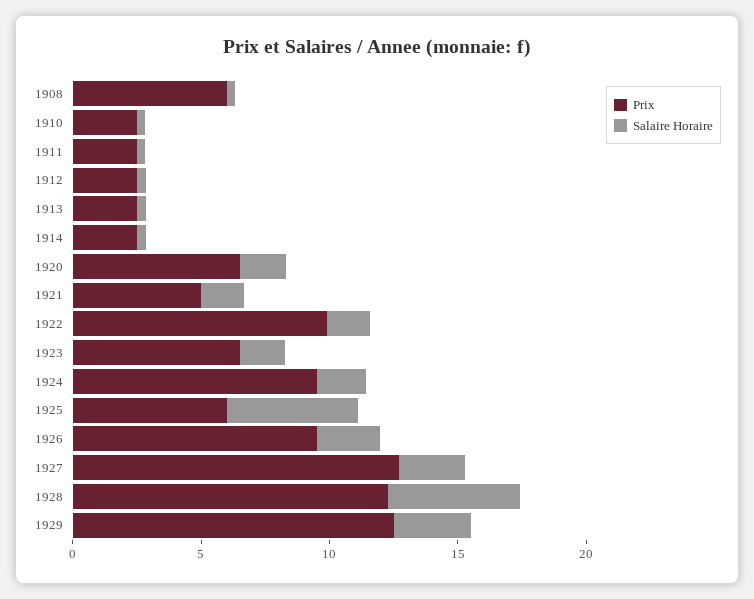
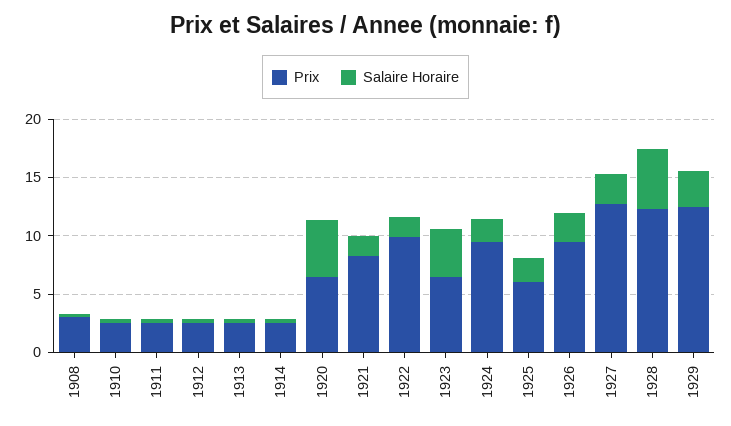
Prix, 1908: 6 -> 3
Salaire Horaire, 1920: 2 -> 5
Prix, 1921: 5 -> 8
Salaire Horaire, 1923: 2 -> 4
Salaire Horaire, 1925: 5 -> 2

